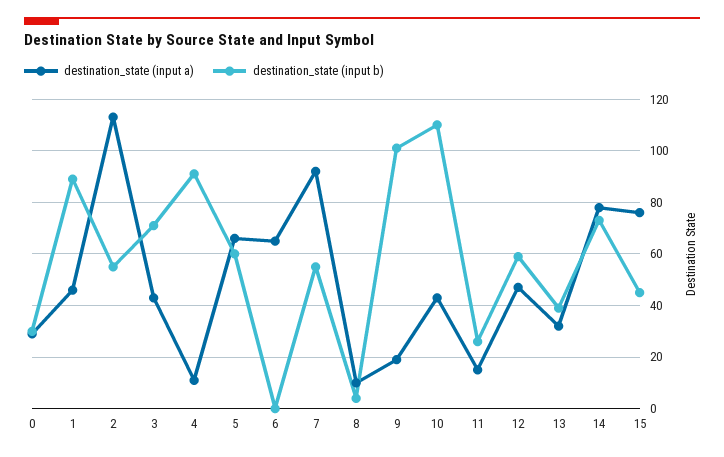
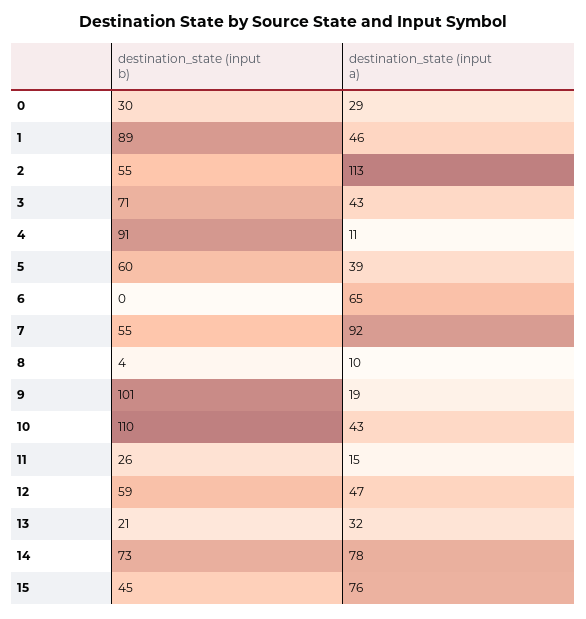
destination_state (input a), 5: 65 -> 39
destination_state (input b), 13: 40 -> 21

